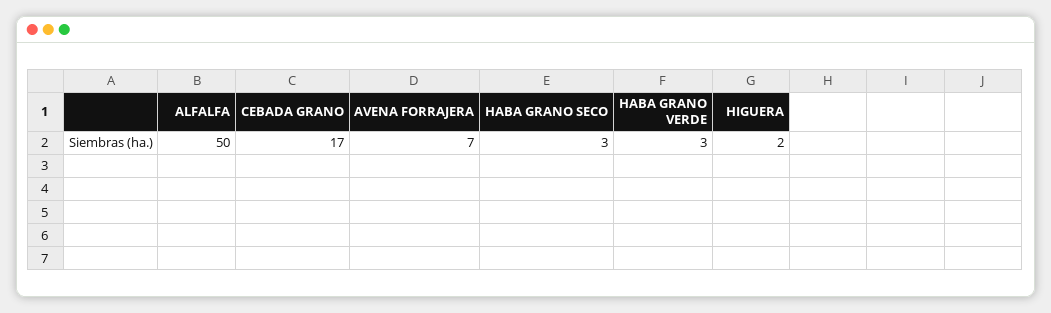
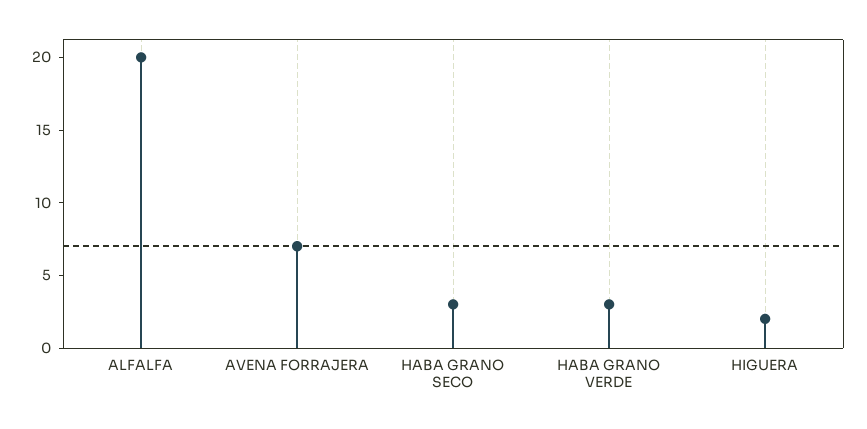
ALFALFA: 50 -> 20
CEBADA GRANO: 17 -> none

